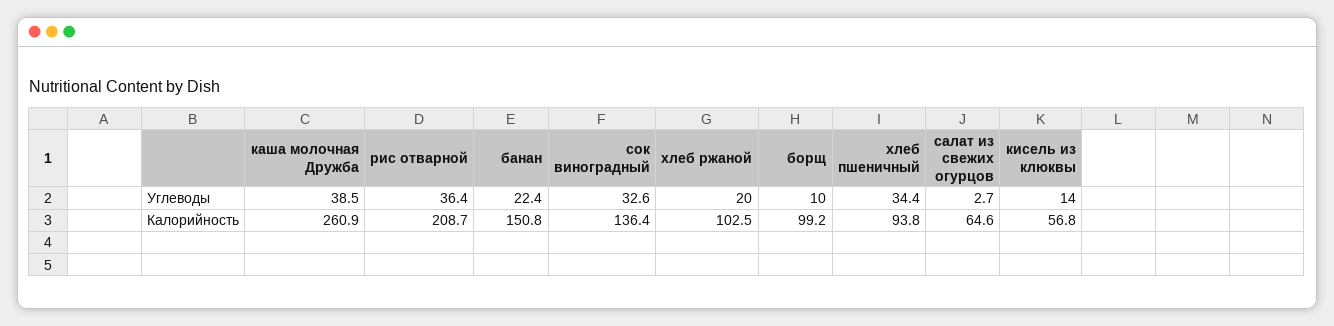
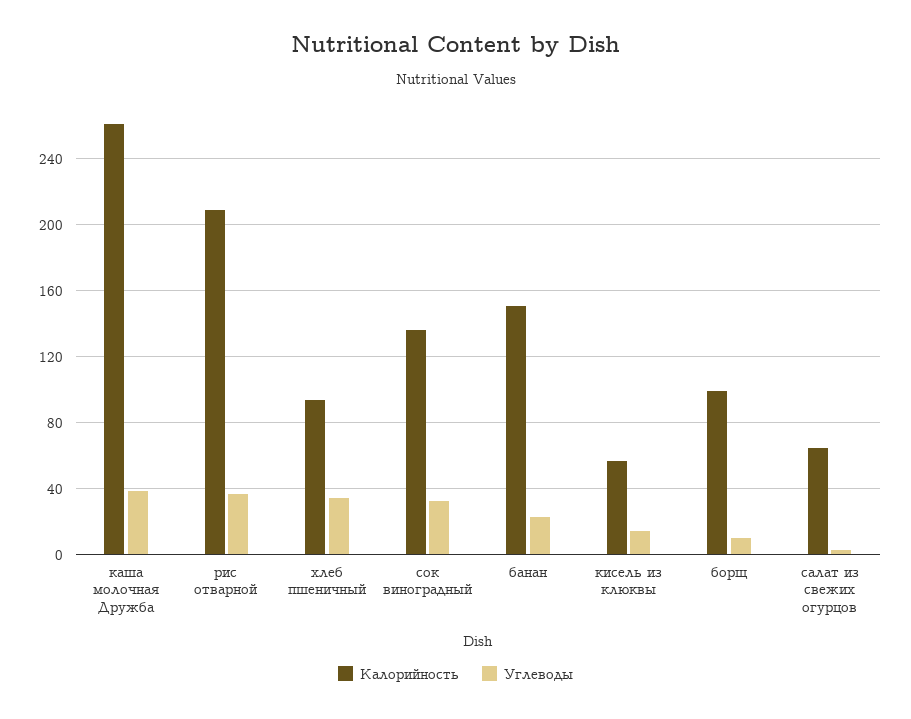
Углеводы, хлеб ржаной: 20 -> none
Калорийность, хлеб ржаной: 102.5 -> none

